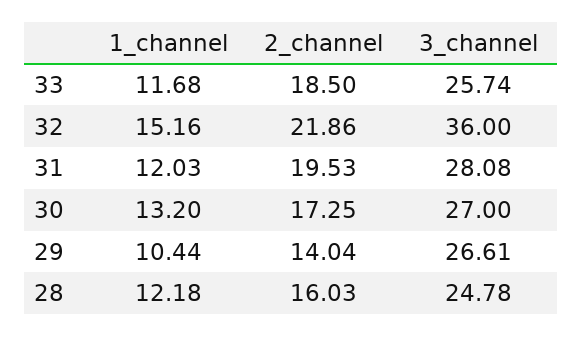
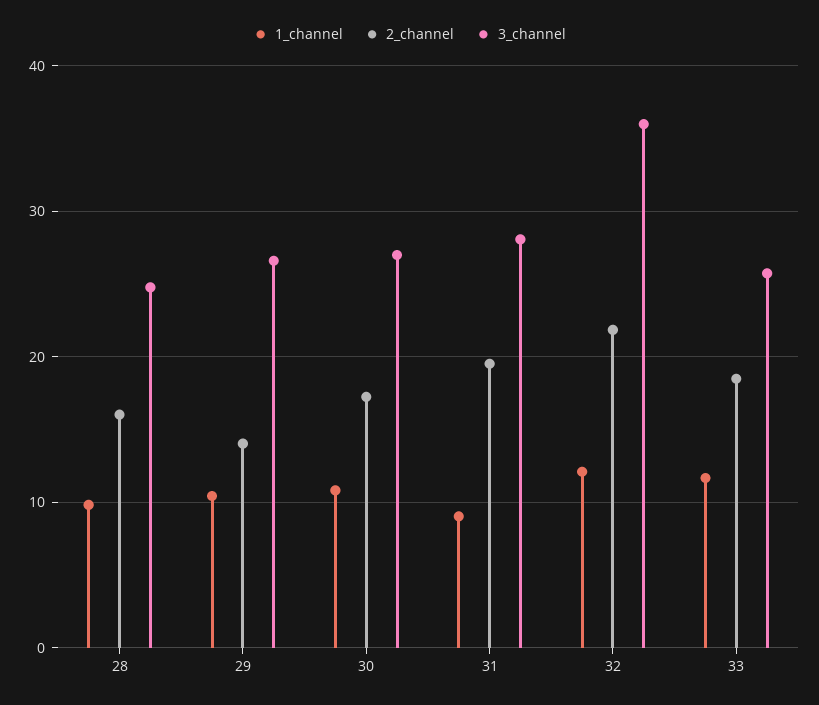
1_channel, 32: 15.16 -> 12
1_channel, 31: 12.03 -> 9
1_channel, 30: 13.2 -> 11
1_channel, 28: 12.18 -> 10

